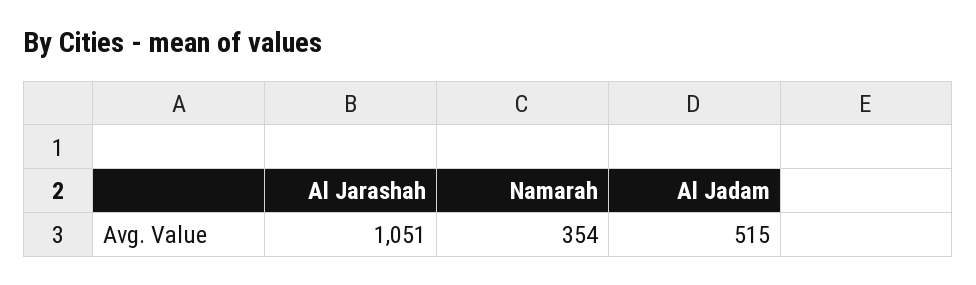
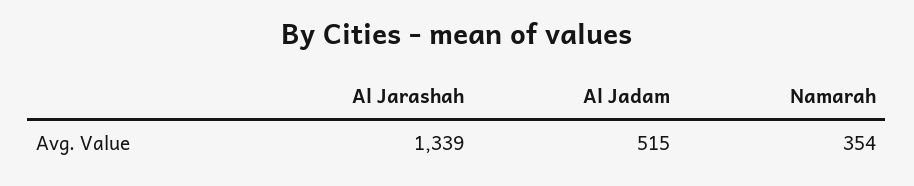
Al Jarashah: 1051 -> 1339

